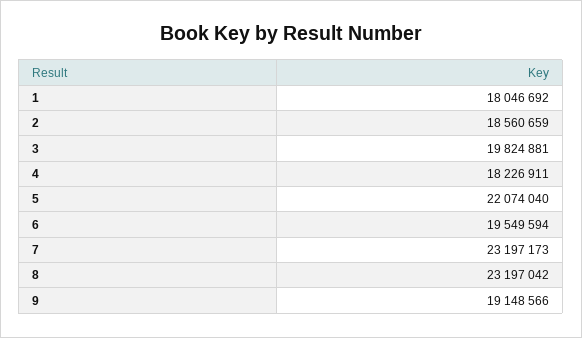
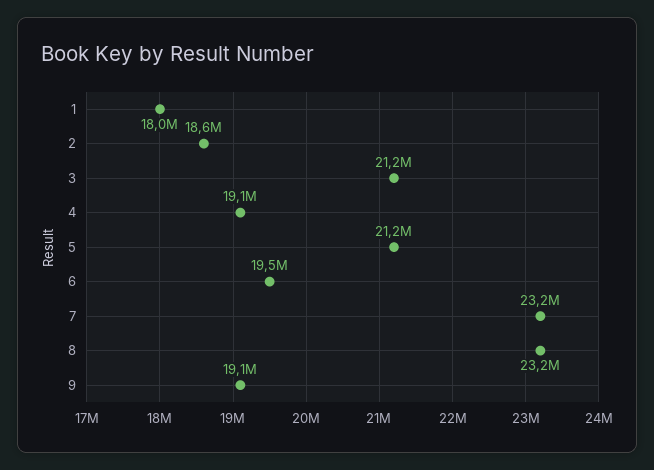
3: 19824881 -> 21200000
4: 18226911 -> 19100000
5: 22074040 -> 21200000

